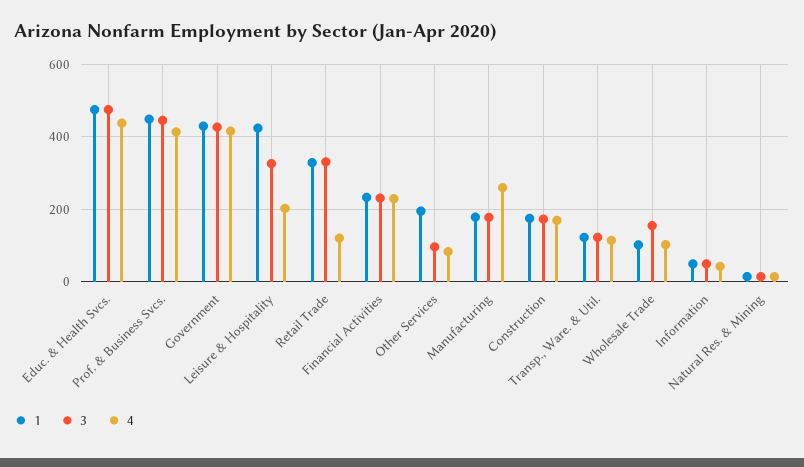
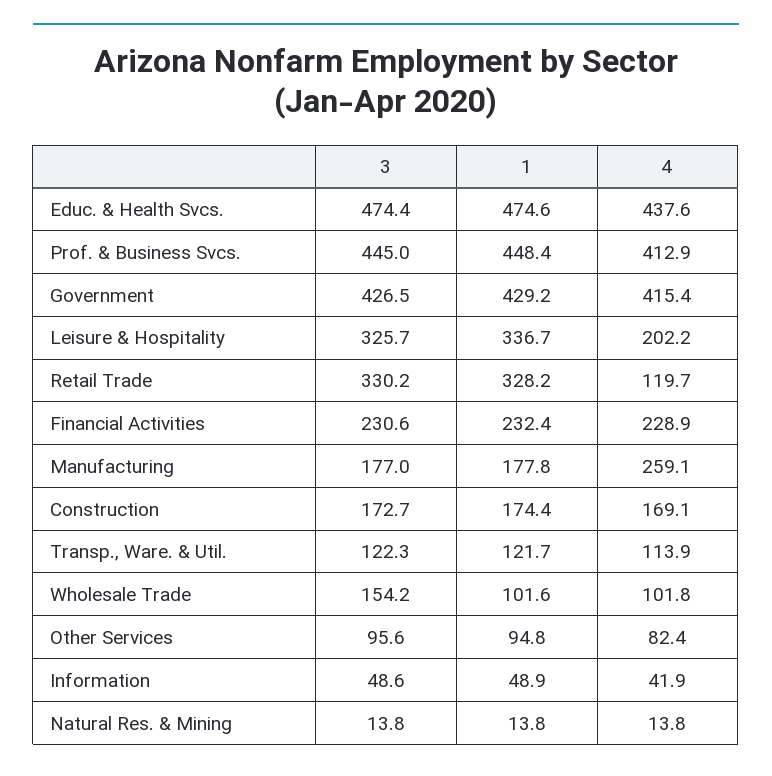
1, Leisure & Hospitality: 420 -> 336.7
1, Other Services: 200 -> 94.8

